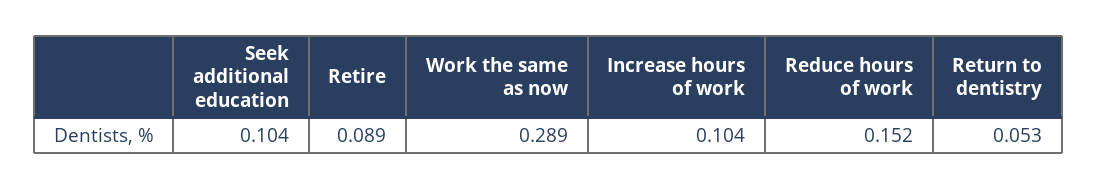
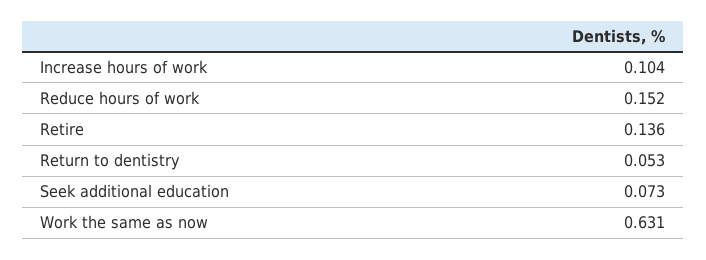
Seek additional education: 0.104 -> 0.073
Retire: 0.089 -> 0.136
Work the same as now: 0.289 -> 0.631

